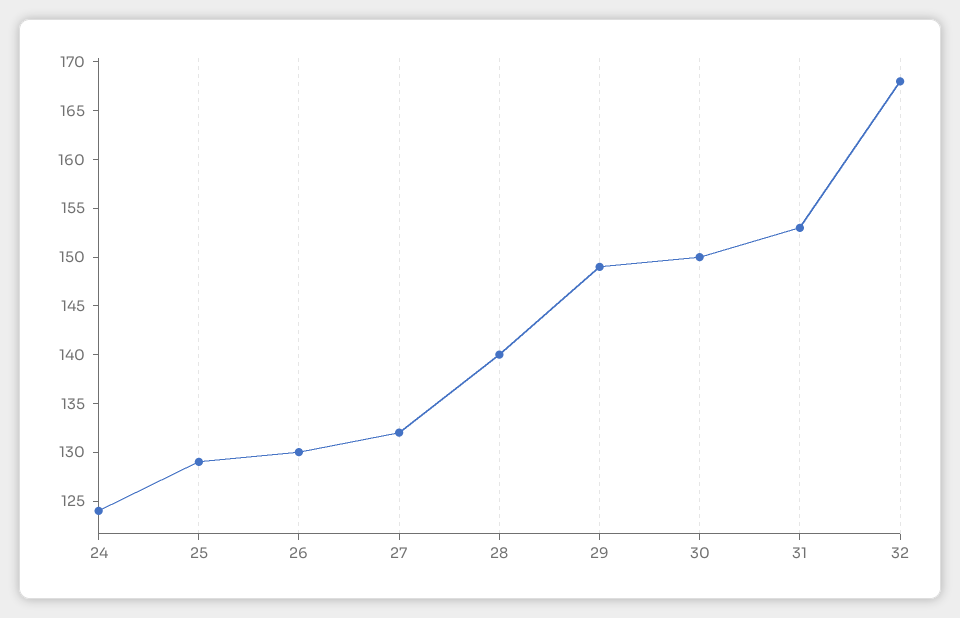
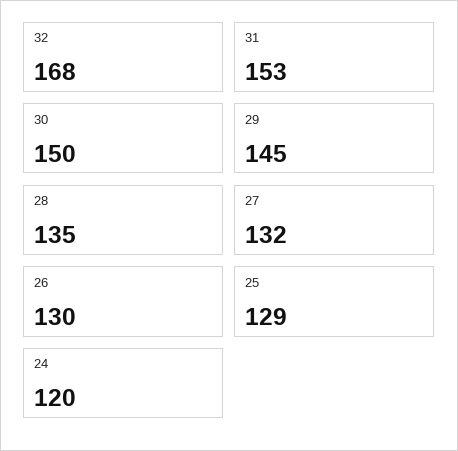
24: 124 -> 120
28: 140 -> 135
29: 149 -> 145

